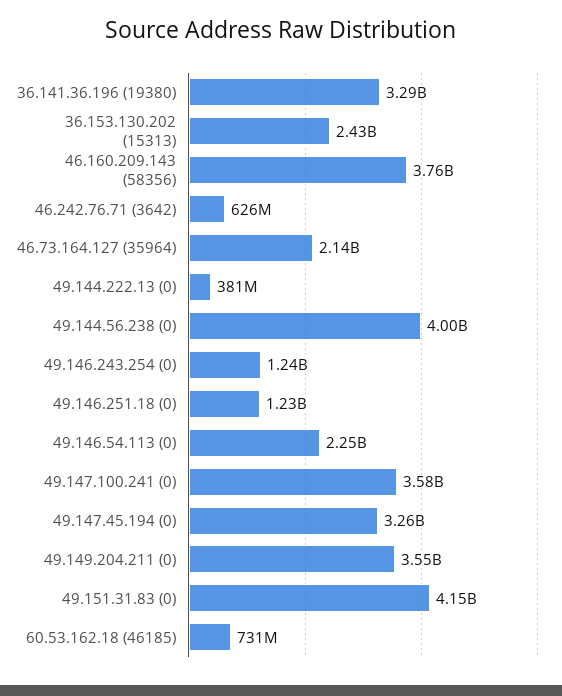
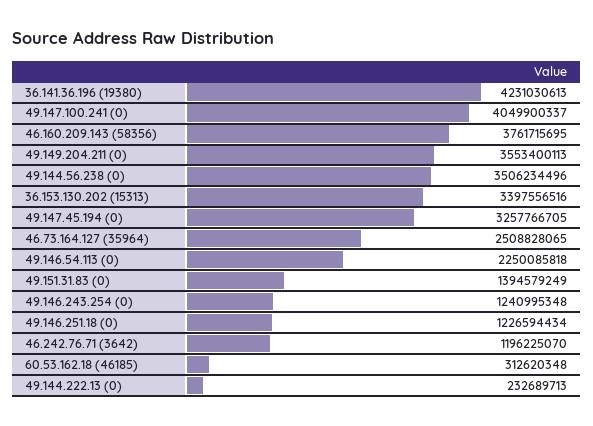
36.141.36.196 (19380): 3290000000 -> 4231030613
36.153.130.202 (15313): 2430000000 -> 3397556516
46.242.76.71 (3642): 626000000 -> 1196225070
46.73.164.127 (35964): 2140000000 -> 2508828065
49.144.222.13 (0): 381000000 -> 232689713
49.144.56.238 (0): 4000000000 -> 3506234496
49.147.100.241 (0): 3580000000 -> 4049900337
49.151.31.83 (0): 4150000000 -> 1394579249
60.53.162.18 (46185): 731000000 -> 312620348

